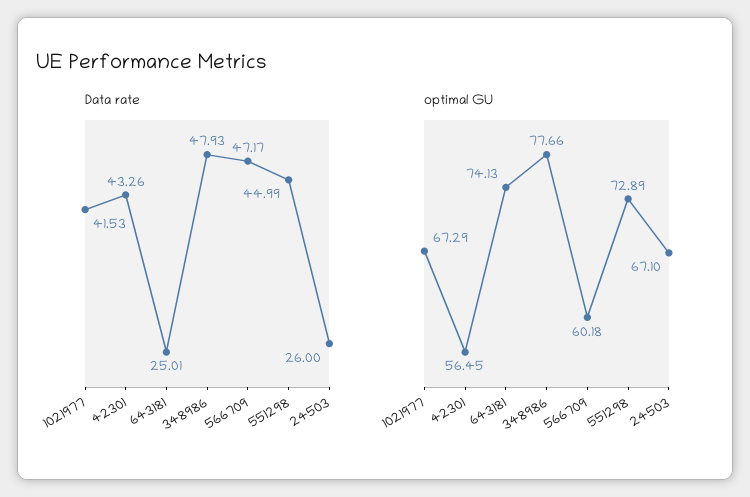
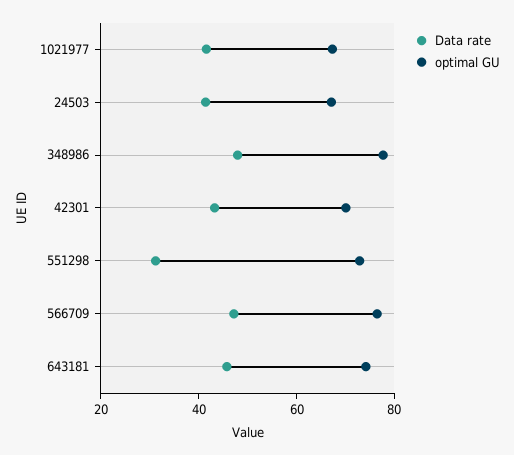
Data rate, 643181: 25.01 -> 45
Data rate, 551298: 44.99 -> 30
Data rate, 24503: 26 -> 40
optimal GU, 42301: 56.45 -> 70
optimal GU, 566709: 60.18 -> 75

